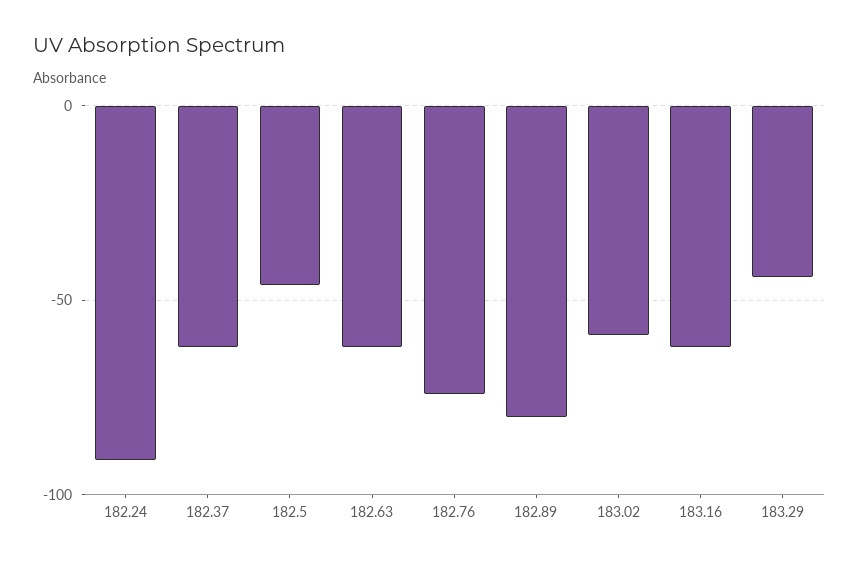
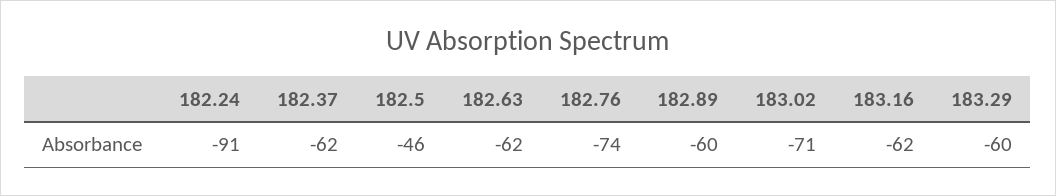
182.89: -80 -> -60
183.02: -60 -> -71
183.29: -45 -> -60

